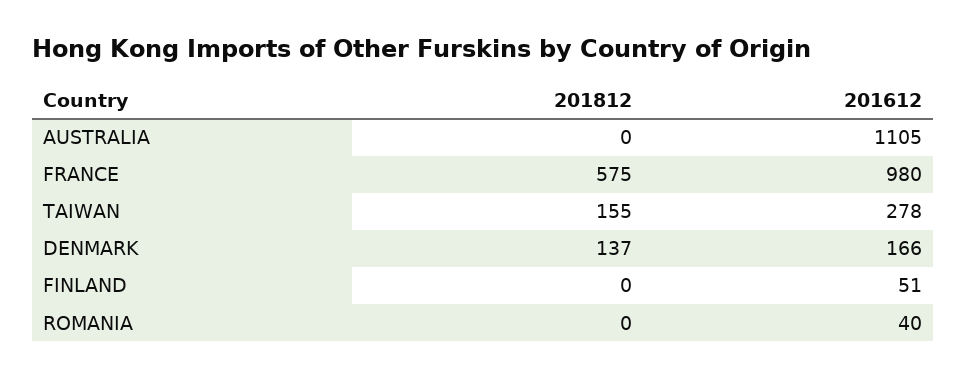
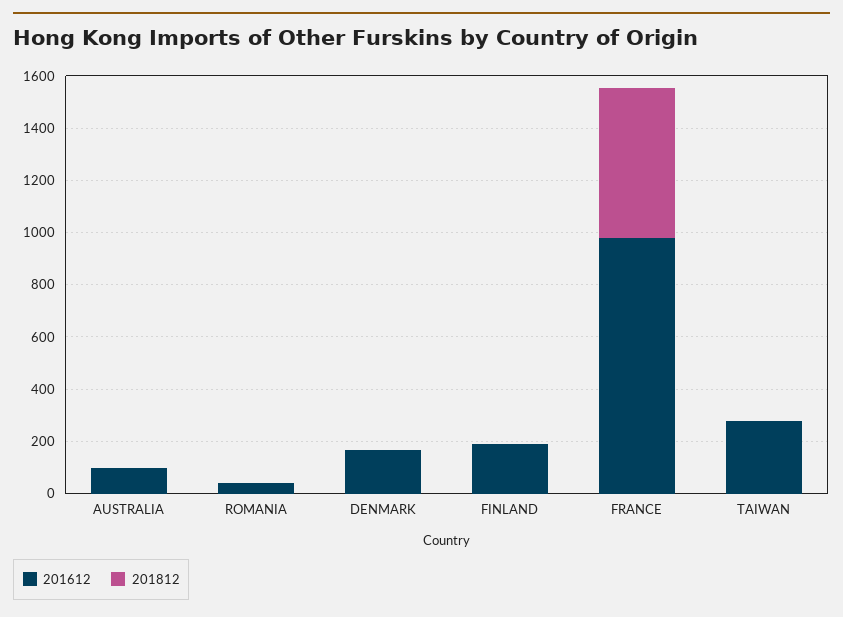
201612, AUSTRALIA: 1105 -> 100
201812, TAIWAN: 155 -> 0
201812, DENMARK: 137 -> 0
201612, FINLAND: 51 -> 200

